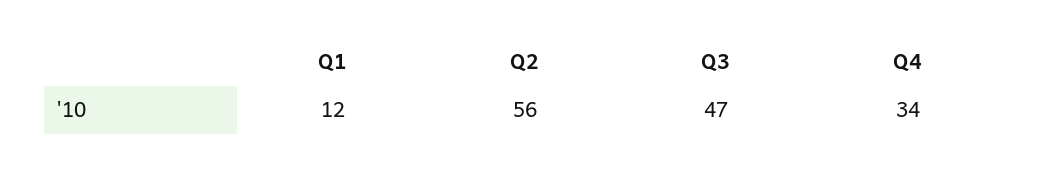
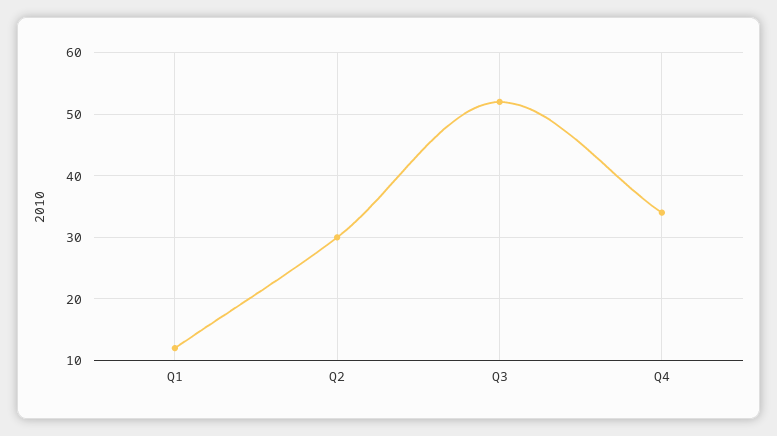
Q2: 56 -> 30
Q3: 47 -> 52

